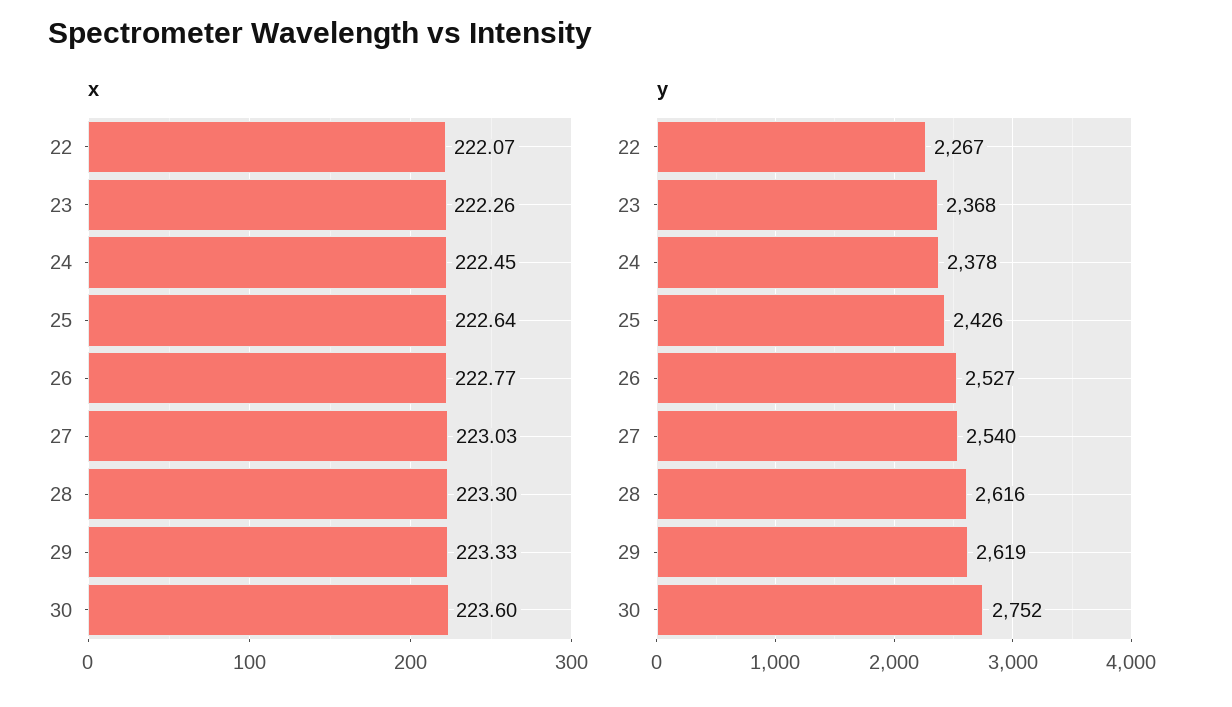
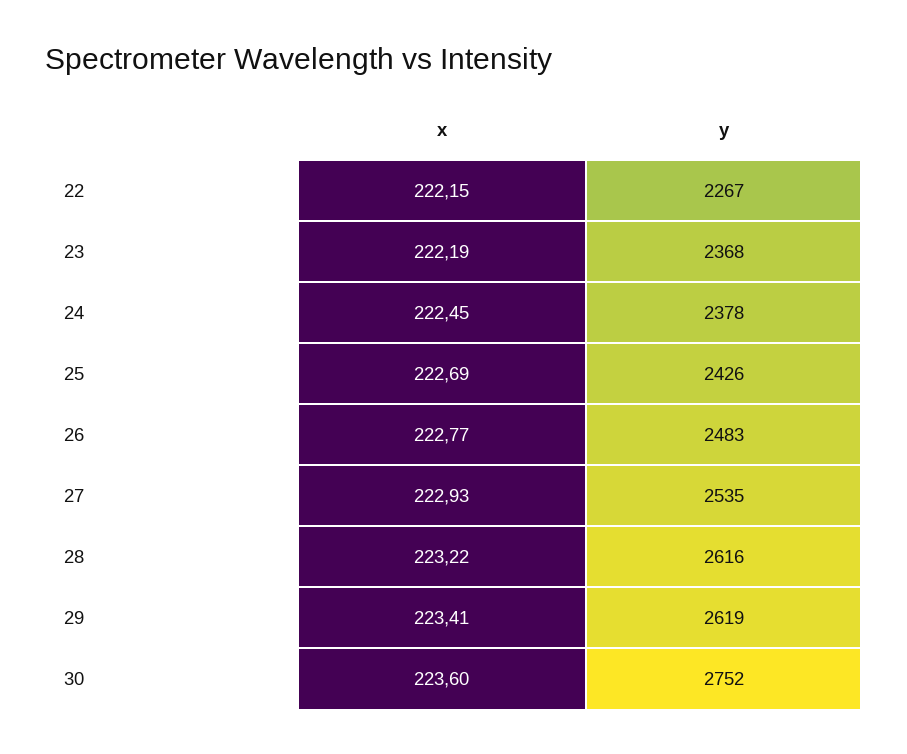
x, 22: 222.07 -> 222.15
x, 23: 222.26 -> 222.19
x, 25: 222.64 -> 222.69
x, 27: 223.03 -> 222.93
x, 28: 223.3 -> 223.22
x, 29: 223.33 -> 223.41
y, 26: 2527 -> 2483
y, 27: 2540 -> 2535

